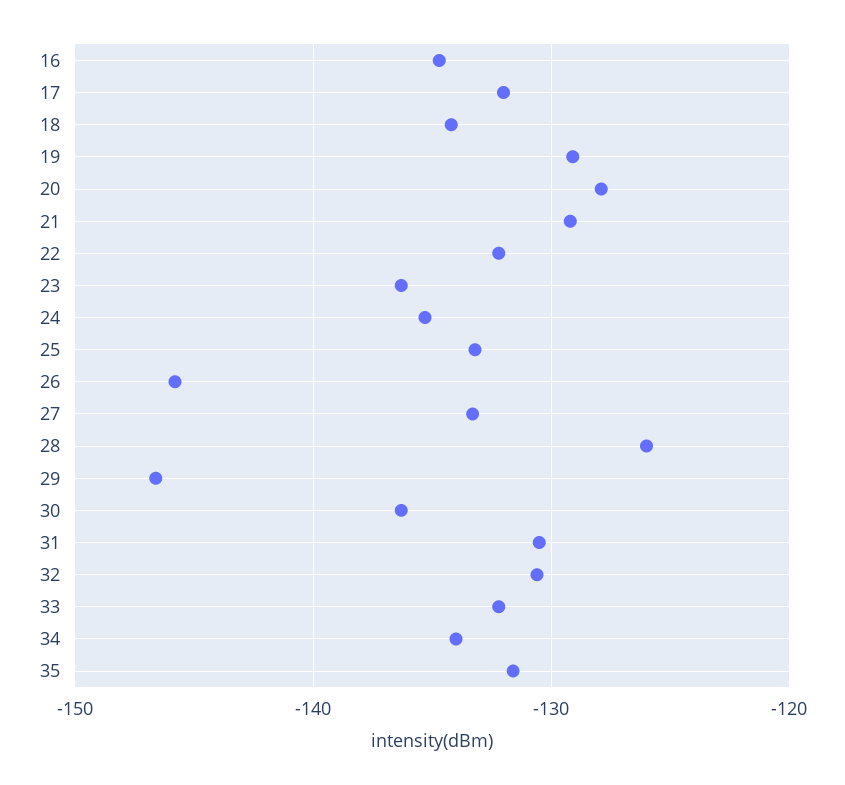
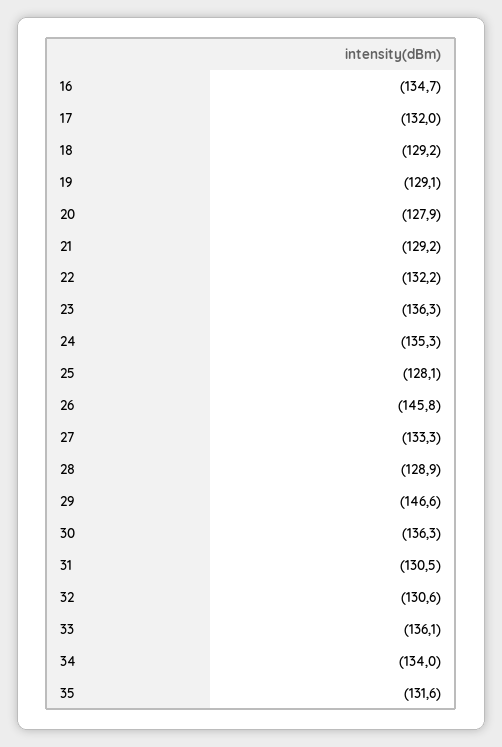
18: -134 -> -129.2
25: -133 -> -128.1
28: -126 -> -128.9
33: -132 -> -136.1

